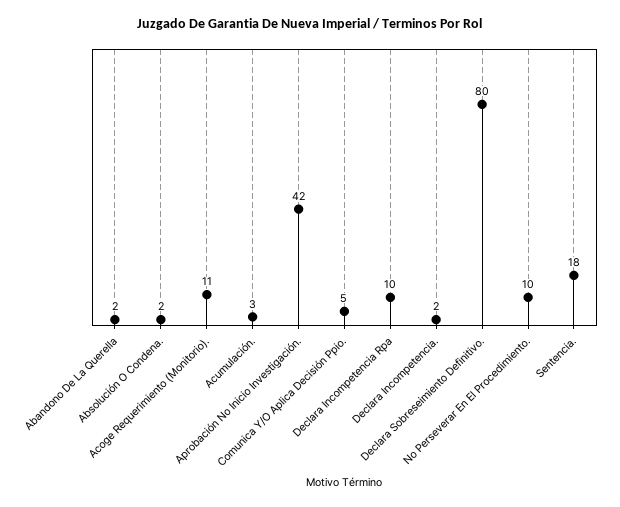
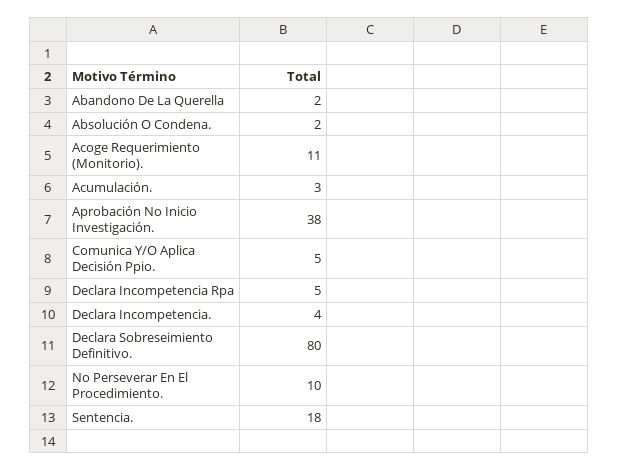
Aprobación No Inicio Investigación.: 42 -> 38
Declara Incompetencia Rpa: 10 -> 5
Declara Incompetencia.: 2 -> 4

